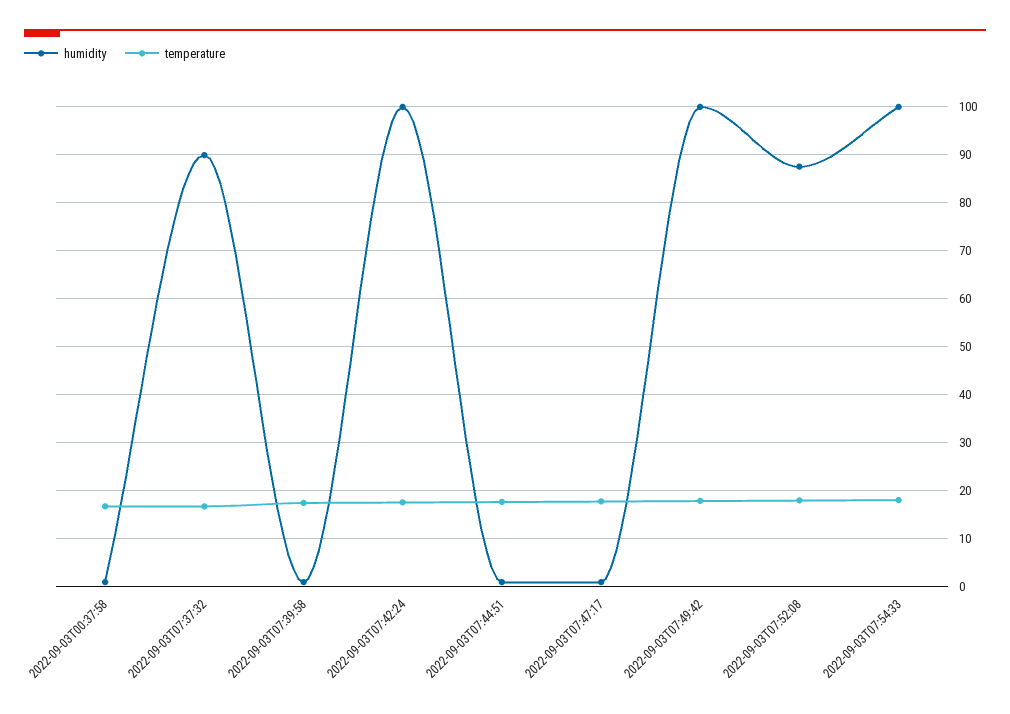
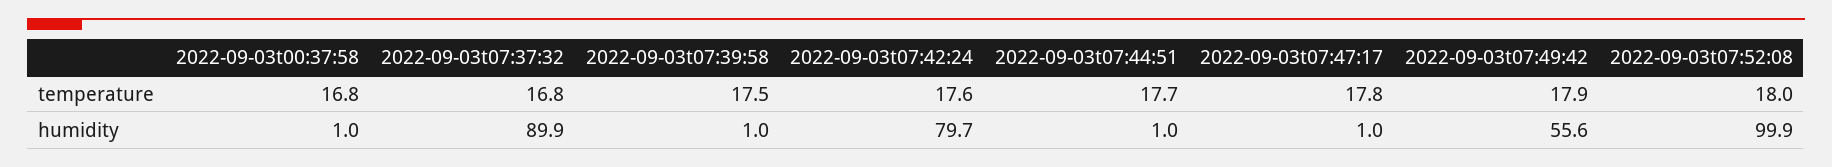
humidity, 2022-09-03T07:42:24: 100 -> 79.7
humidity, 2022-09-03T07:49:42: 100 -> 55.6
humidity, 2022-09-03T07:52:08: 88 -> 99.9
humidity, 2022-09-03T07:54:33: 100 -> none
temperature, 2022-09-03T07:54:33: 18 -> none

